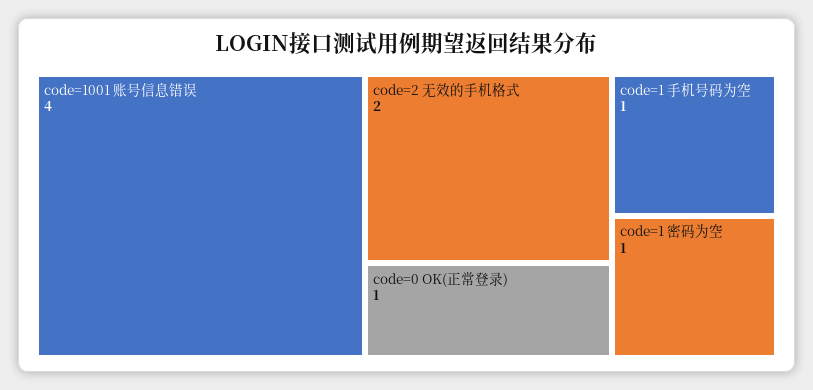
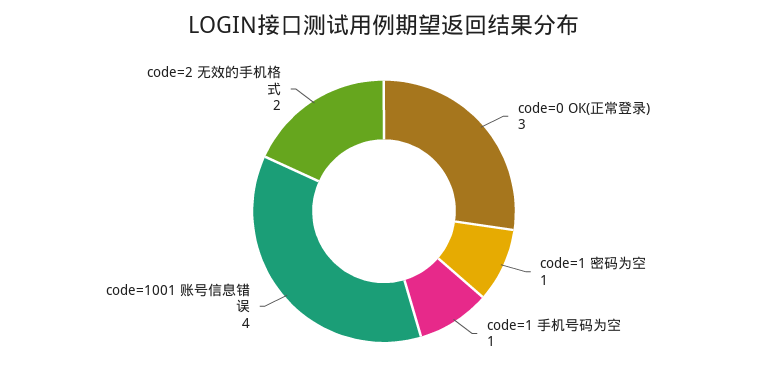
code=0 OK(正常登录): 1 -> 3

